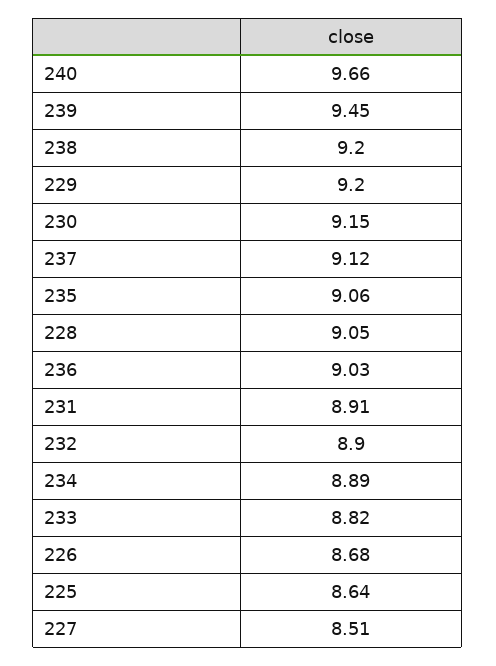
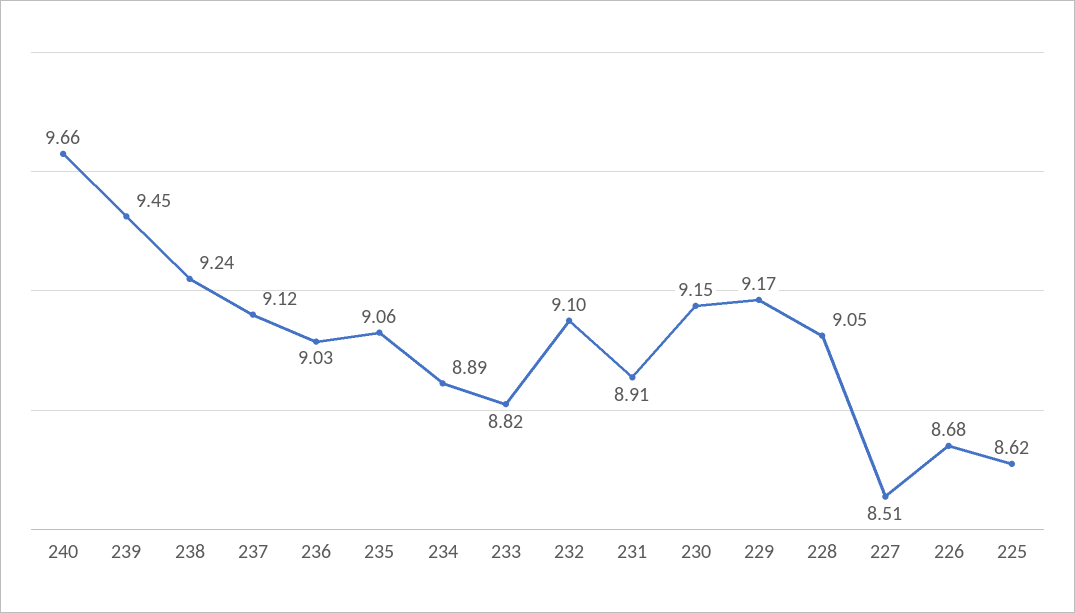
238: 9.2 -> 9.24
229: 9.2 -> 9.17
232: 8.9 -> 9.1
225: 8.64 -> 8.62

